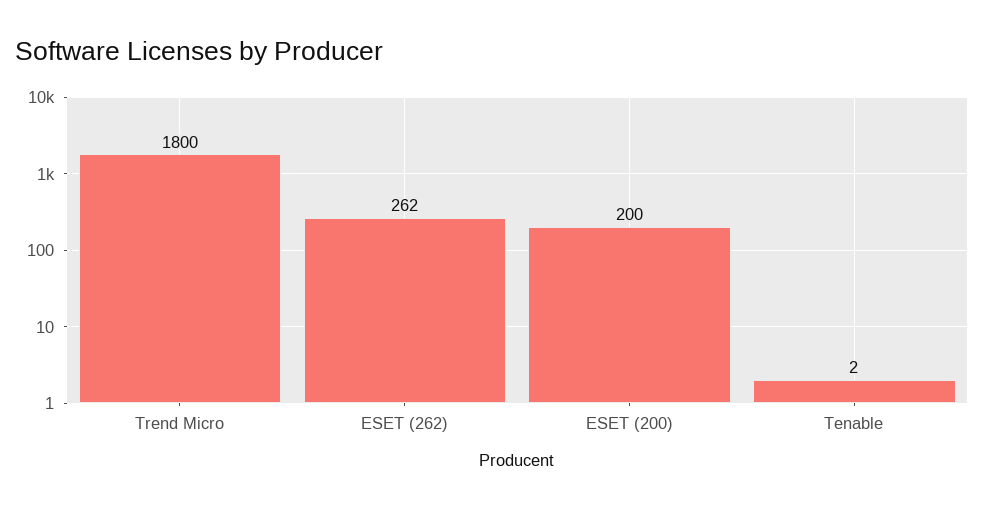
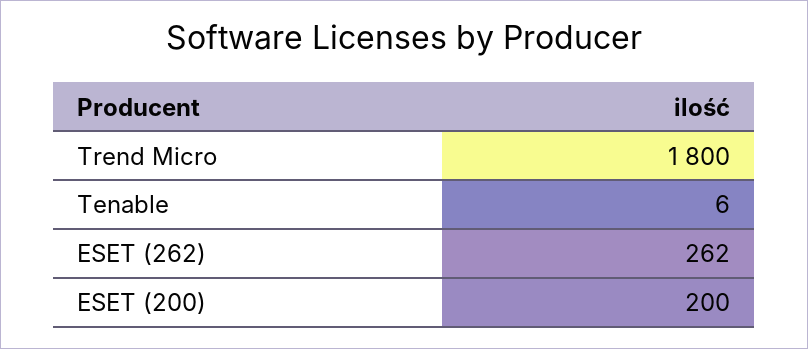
Tenable: 2 -> 6

